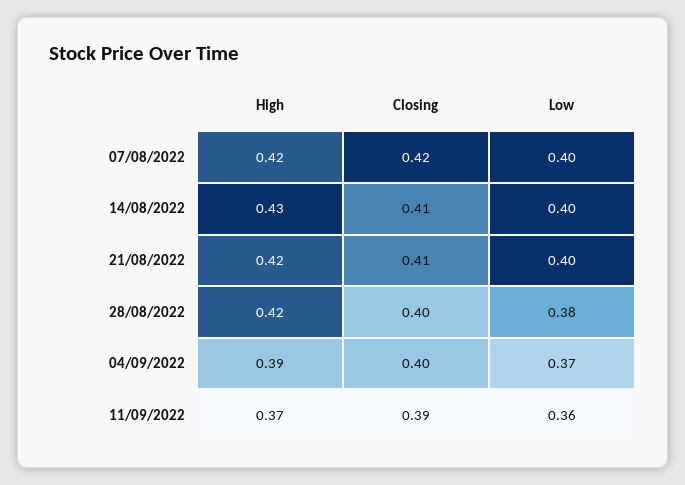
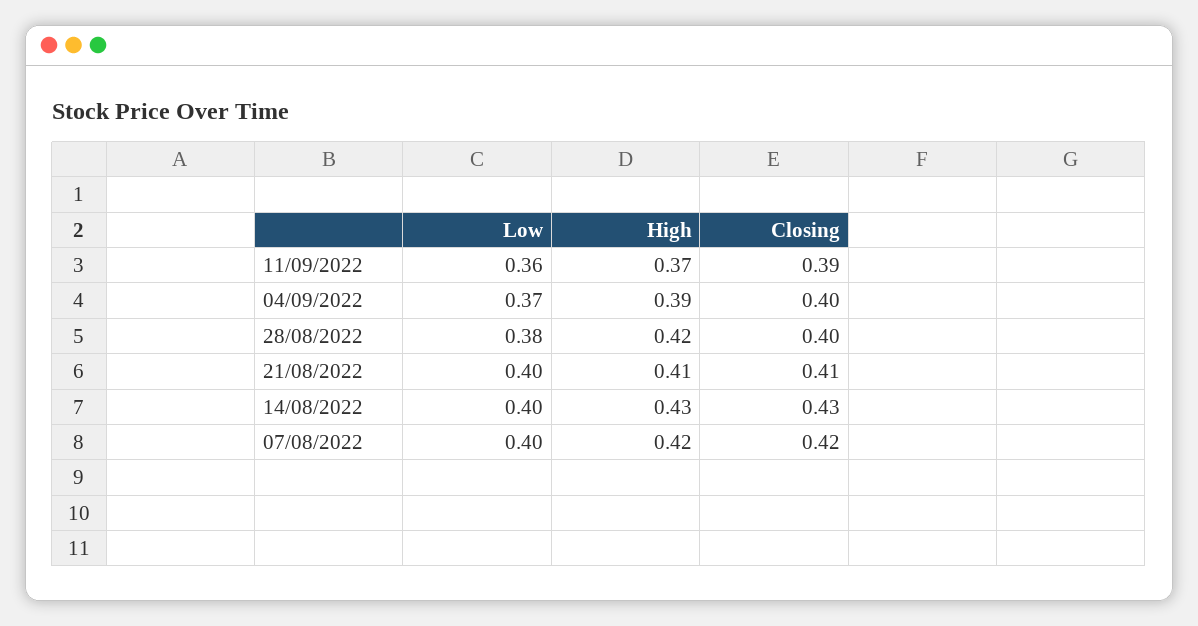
Closing, 14/08/2022: 0.41 -> 0.43
High, 21/08/2022: 0.42 -> 0.41

